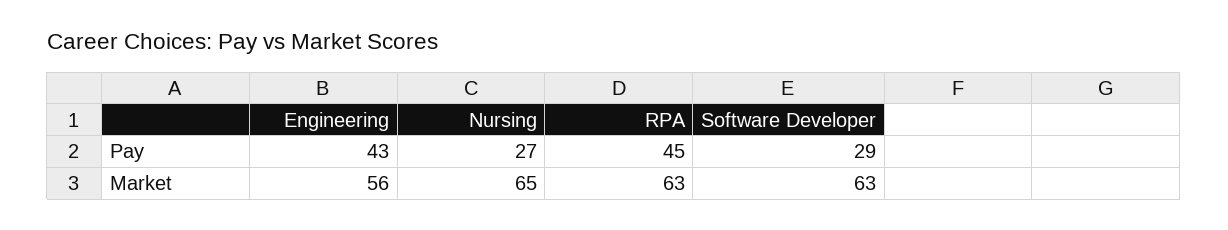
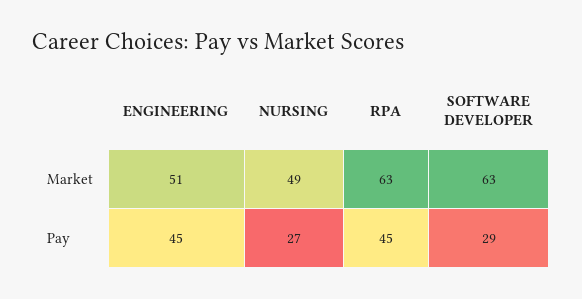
Engineering, Pay: 43 -> 45
Engineering, Market: 56 -> 51
Nursing, Market: 65 -> 49

